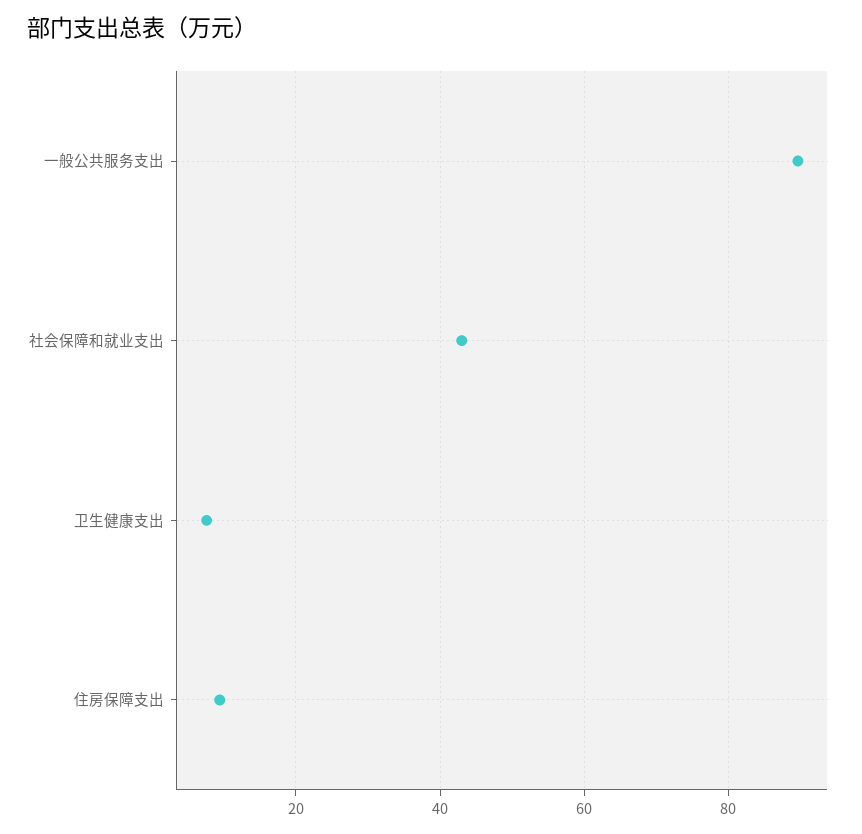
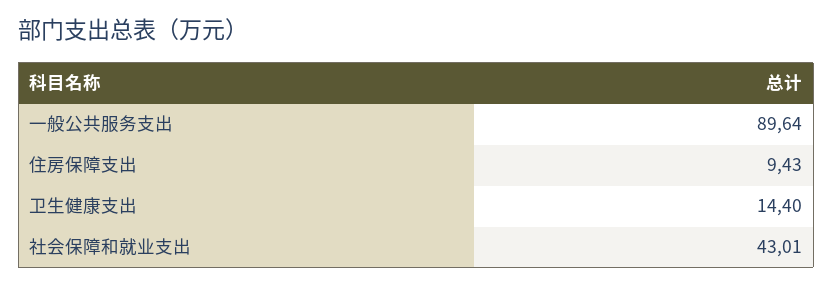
卫生健康支出: 8 -> 14.4

